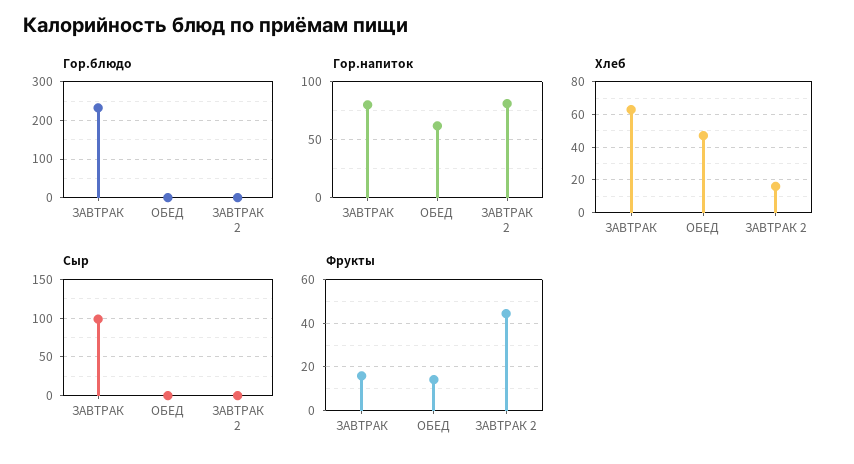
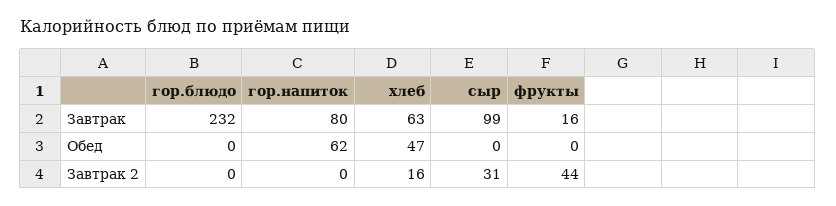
Гор.напиток, ЗАВТРАК 2: 80 -> 0
Сыр, ЗАВТРАК 2: 0 -> 31
Фрукты, ОБЕД: 15 -> 0

